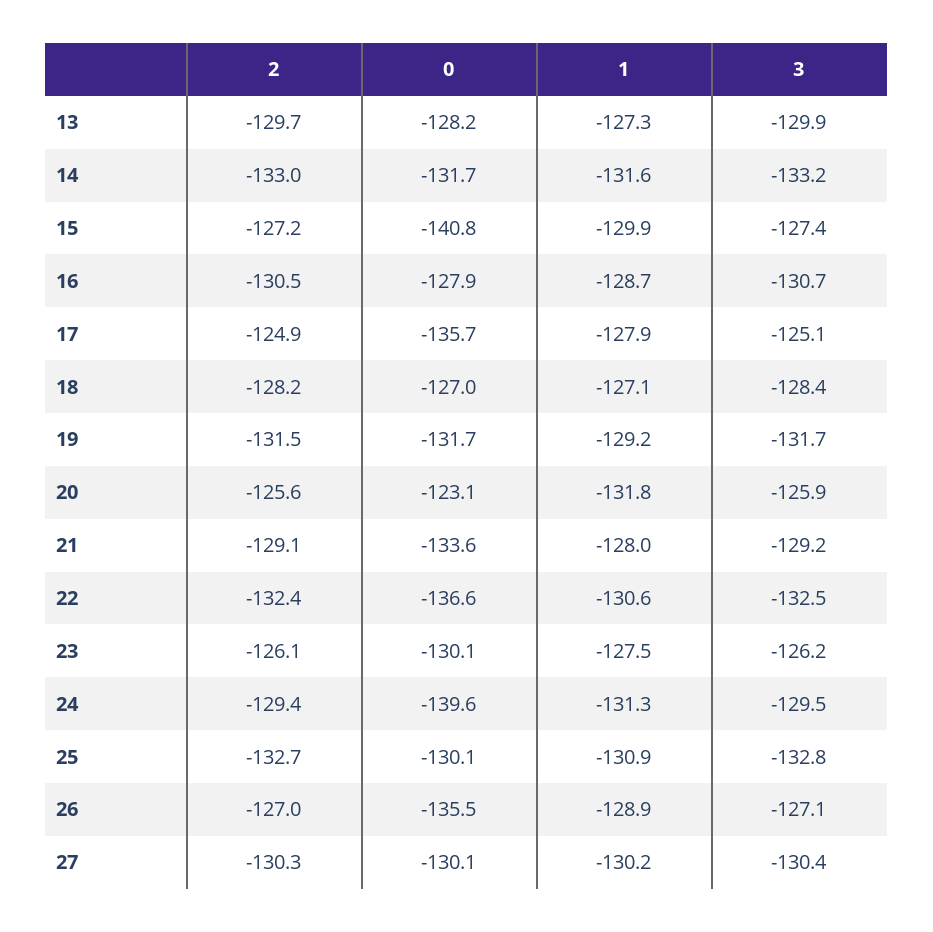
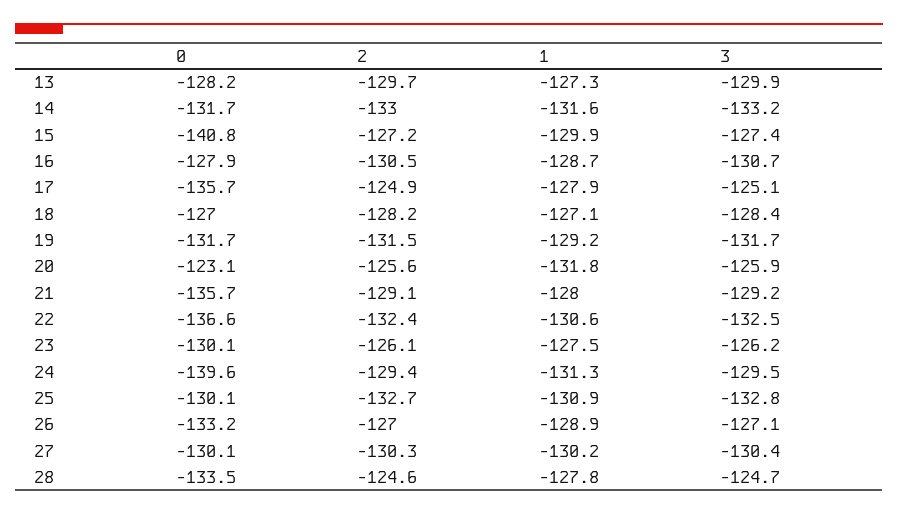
0, 21: -133.6 -> -135.7
0, 26: -135.5 -> -133.2
0, 28: none -> -133.5
2, 28: none -> -124.6
1, 28: none -> -127.8
3, 28: none -> -124.7

